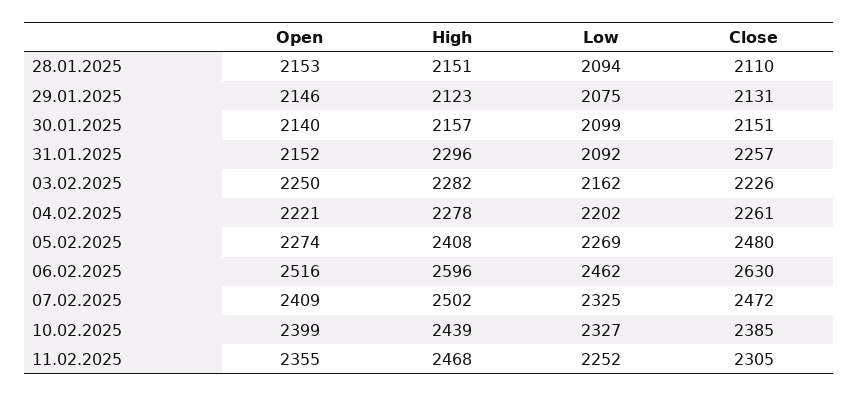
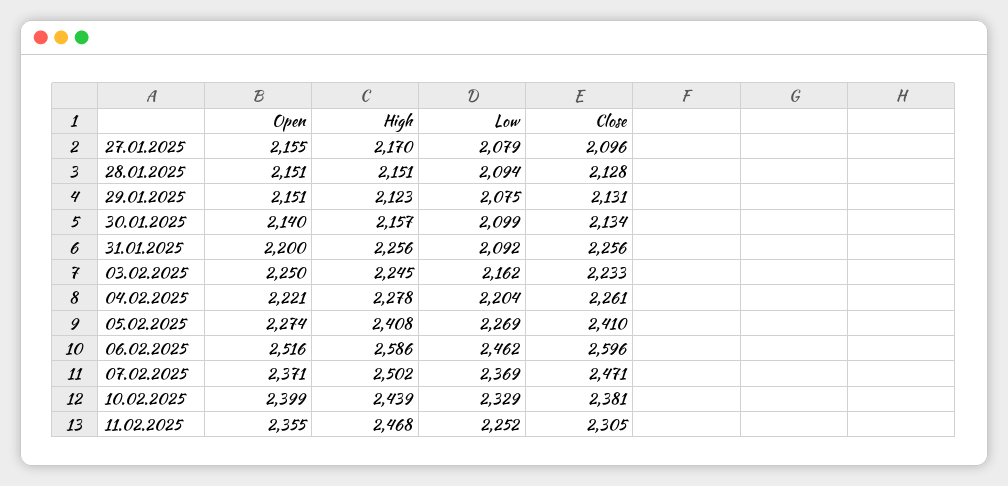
Open, 28.01.2025: 2153 -> 2151
Close, 28.01.2025: 2110 -> 2128
Open, 29.01.2025: 2146 -> 2151
Close, 30.01.2025: 2151 -> 2134
Open, 31.01.2025: 2152 -> 2200
High, 31.01.2025: 2296 -> 2256
Close, 31.01.2025: 2257 -> 2256
High, 03.02.2025: 2282 -> 2245
Close, 03.02.2025: 2226 -> 2233
Low, 04.02.2025: 2202 -> 2204
Close, 05.02.2025: 2480 -> 2410
High, 06.02.2025: 2596 -> 2586
Close, 06.02.2025: 2630 -> 2596
Open, 07.02.2025: 2409 -> 2371
Low, 07.02.2025: 2325 -> 2369
Close, 07.02.2025: 2472 -> 2471
Low, 10.02.2025: 2327 -> 2329
Close, 10.02.2025: 2385 -> 2381
Open, 27.01.2025: none -> 2155
High, 27.01.2025: none -> 2170
Low, 27.01.2025: none -> 2079
Close, 27.01.2025: none -> 2096

